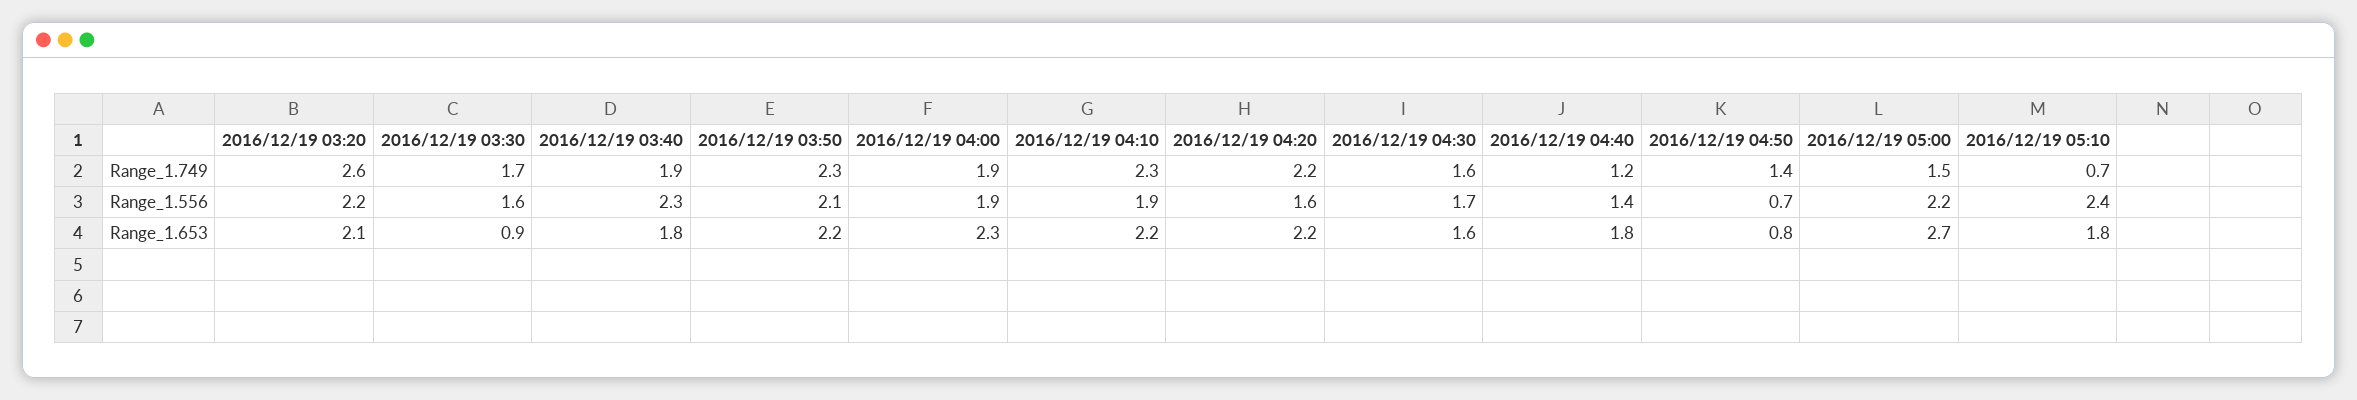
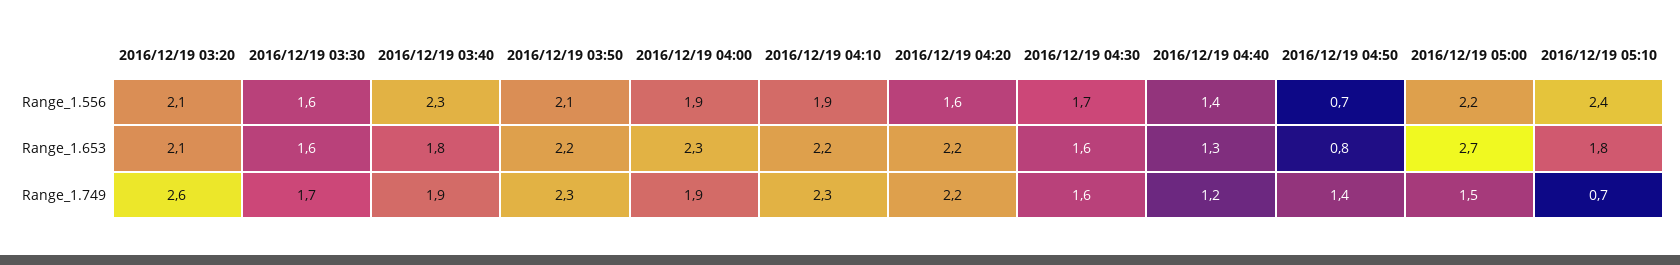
2016/12/19 03:20, Range_1.556: 2.2 -> 2.1
2016/12/19 03:30, Range_1.653: 0.9 -> 1.6
2016/12/19 04:40, Range_1.653: 1.8 -> 1.3

